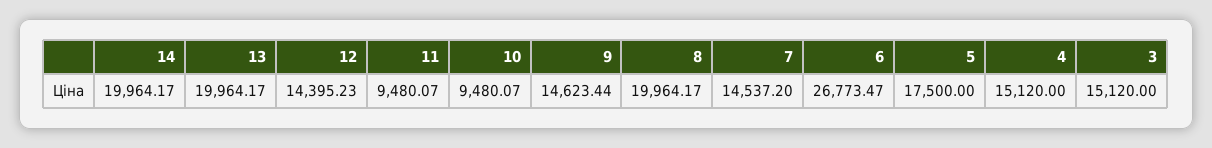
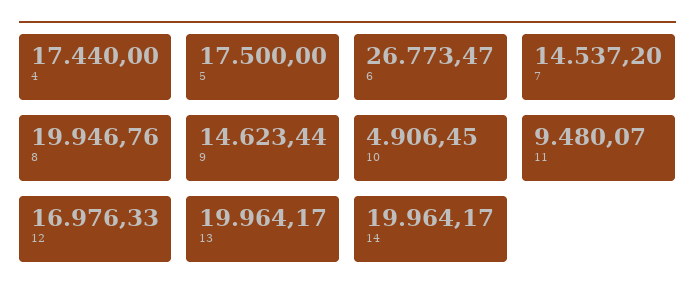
12: 14395.23 -> 16976.33
10: 9480.07 -> 4906.45
8: 19964.17 -> 19946.76
4: 15120 -> 17440
3: 15120 -> none

